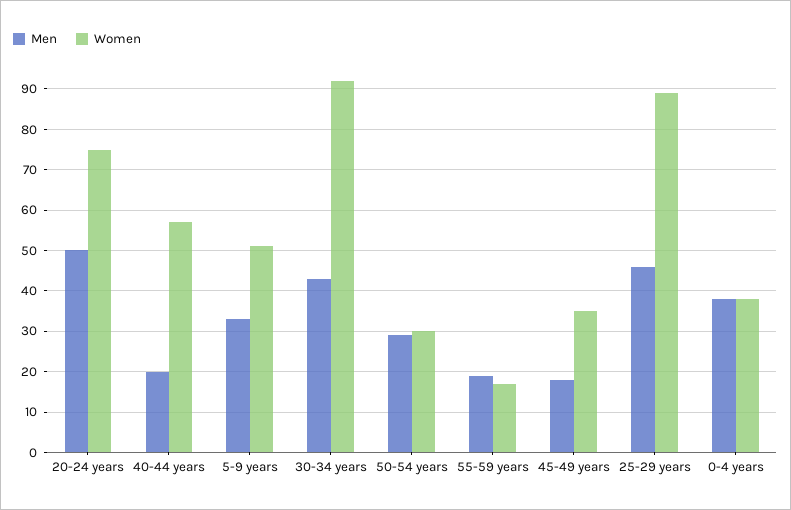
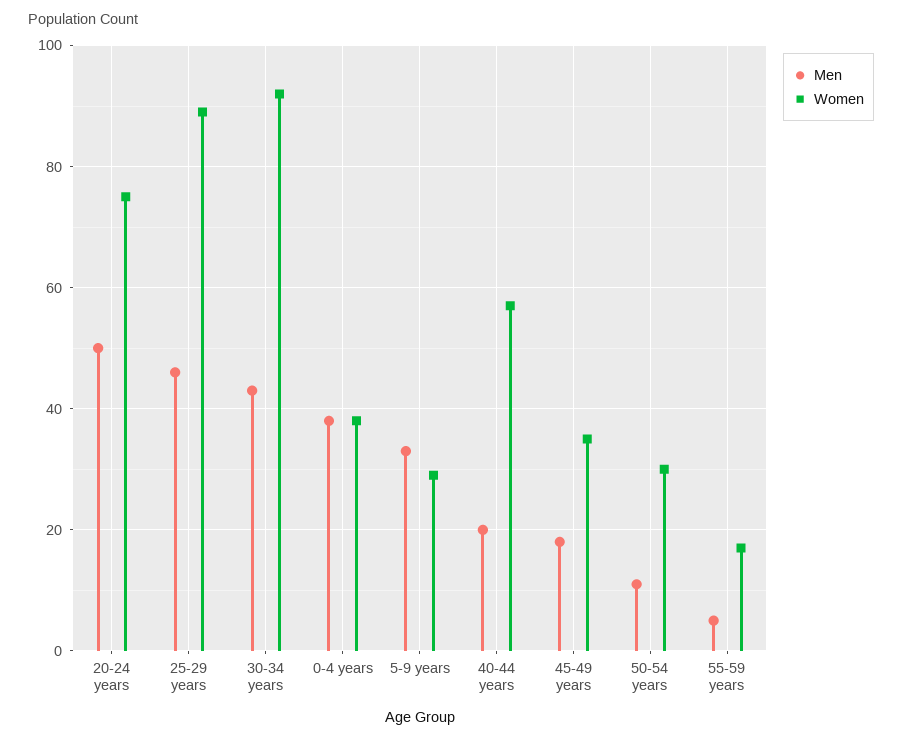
Women, 5-9 years: 50 -> 30
Men, 50-54 years: 30 -> 10
Men, 55-59 years: 20 -> 5

